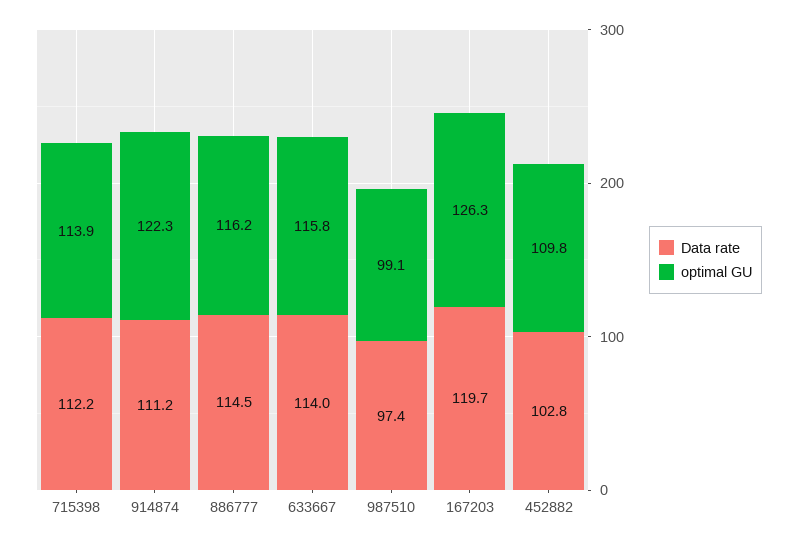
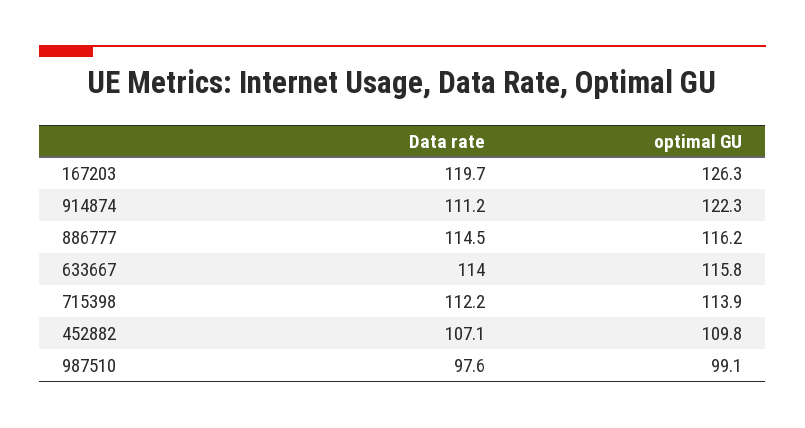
Data rate, 987510: 97.4 -> 97.6
Data rate, 452882: 102.8 -> 107.1

